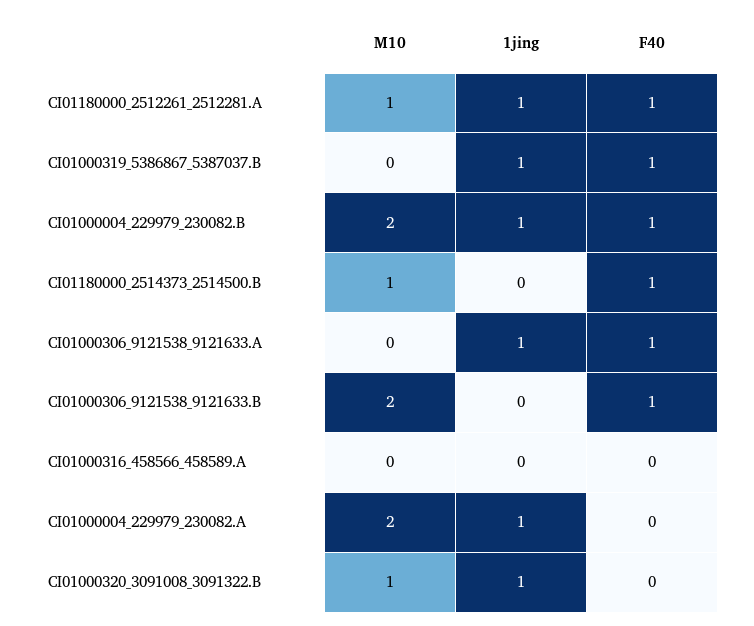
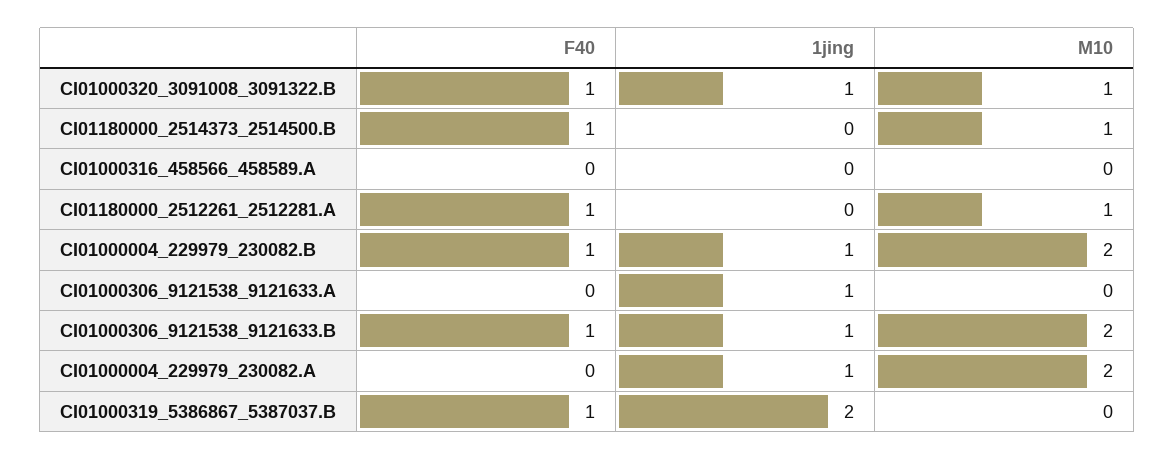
1jing, CI01180000_2512261_2512281.A: 1 -> 0
1jing, CI01000319_5386867_5387037.B: 1 -> 2
F40, CI01000306_9121538_9121633.A: 1 -> 0
1jing, CI01000306_9121538_9121633.B: 0 -> 1
F40, CI01000320_3091008_3091322.B: 0 -> 1

